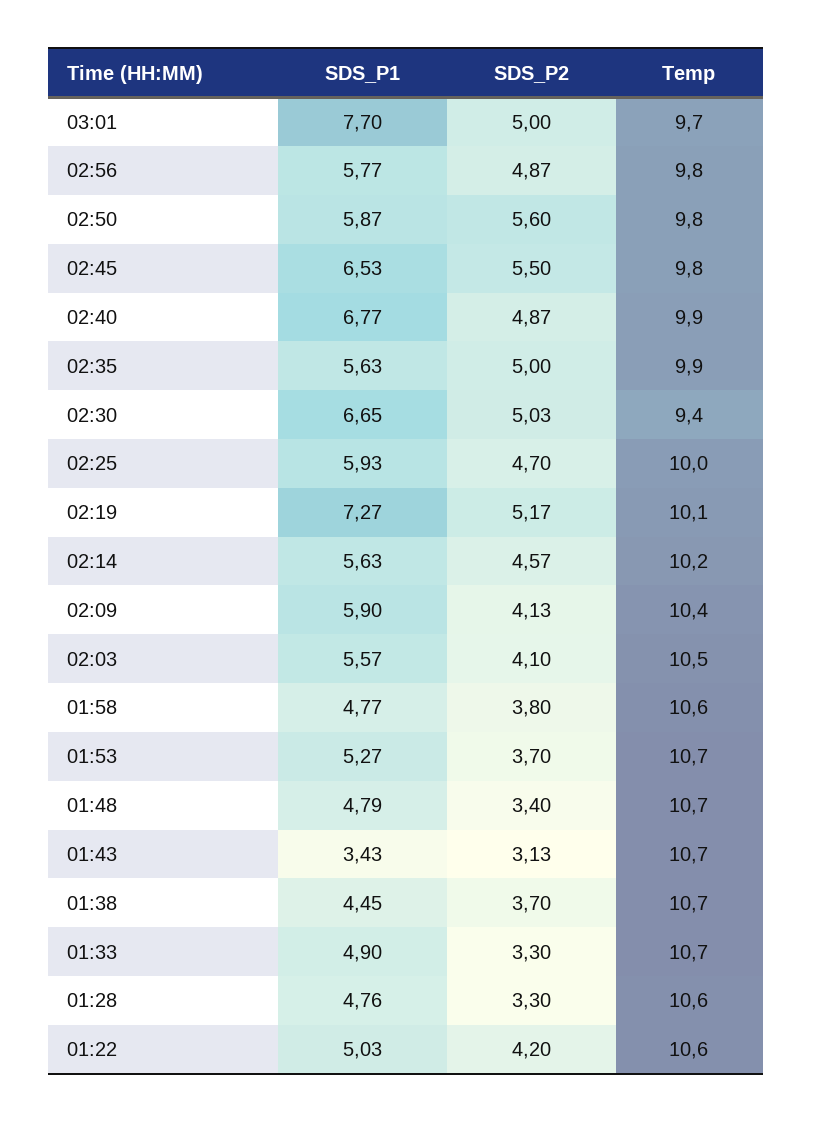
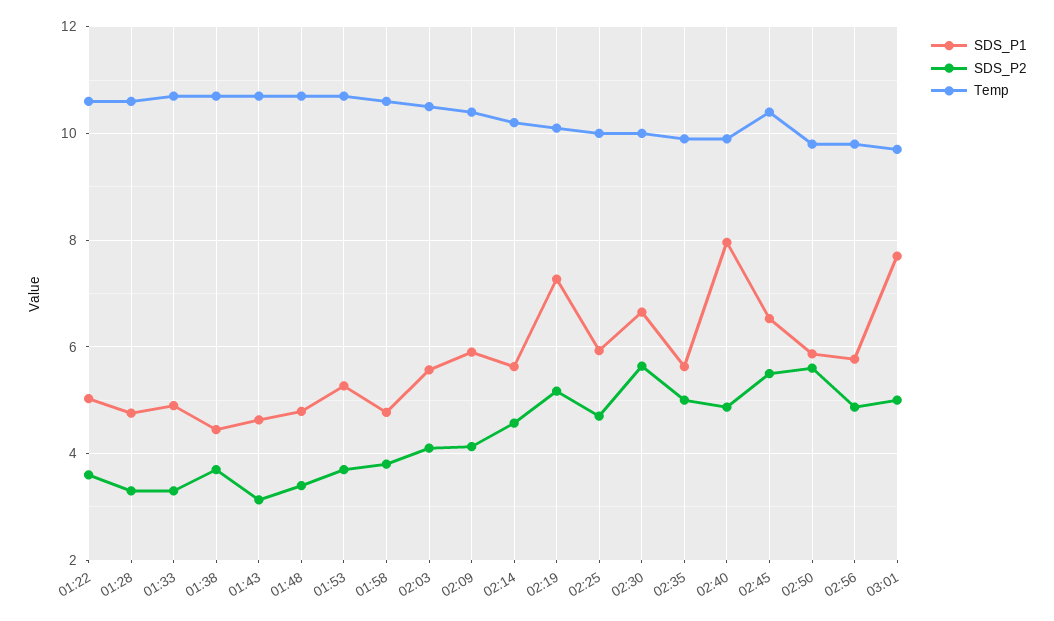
Temp, 02:45: 9.8 -> 10.4
SDS_P1, 02:40: 6.77 -> 8
SDS_P2, 02:30: 5.03 -> 5.6
Temp, 02:30: 9.4 -> 10
SDS_P1, 01:43: 3.43 -> 4.6
SDS_P2, 01:22: 4.2 -> 3.6

